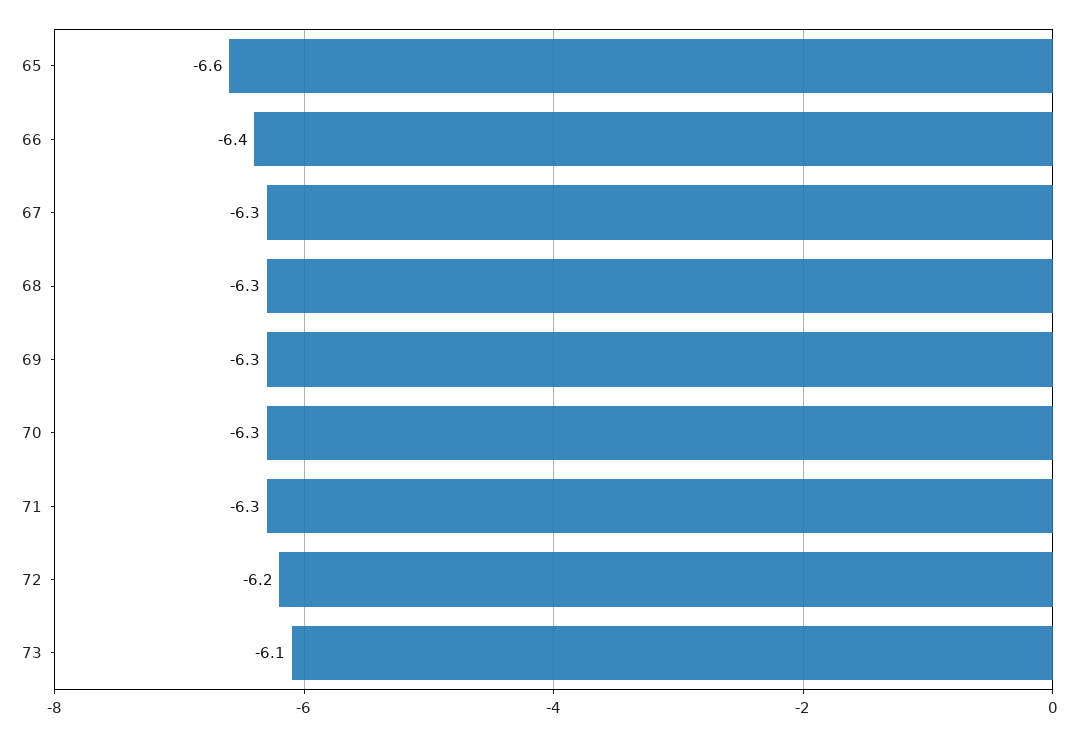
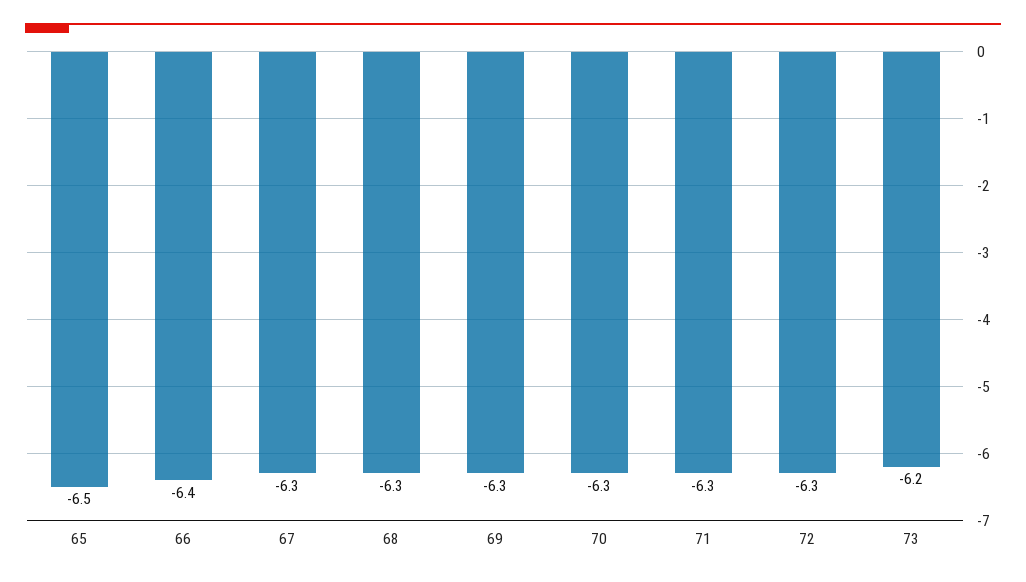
65: -6.6 -> -6.5
72: -6.2 -> -6.3
73: -6.1 -> -6.2

